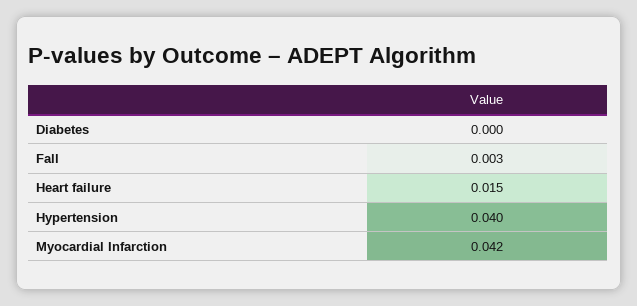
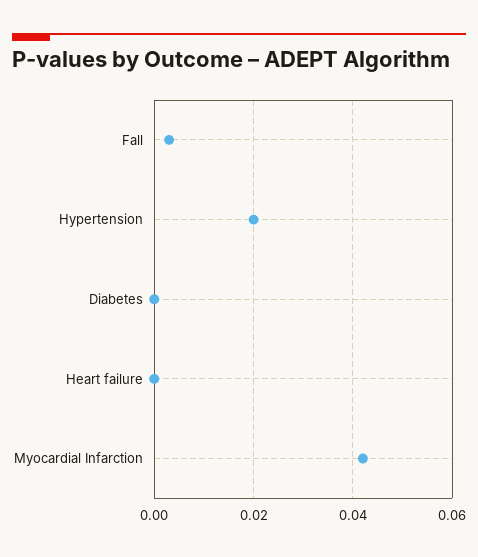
Heart failure: 0.015 -> 0
Hypertension: 0.04 -> 0.02

